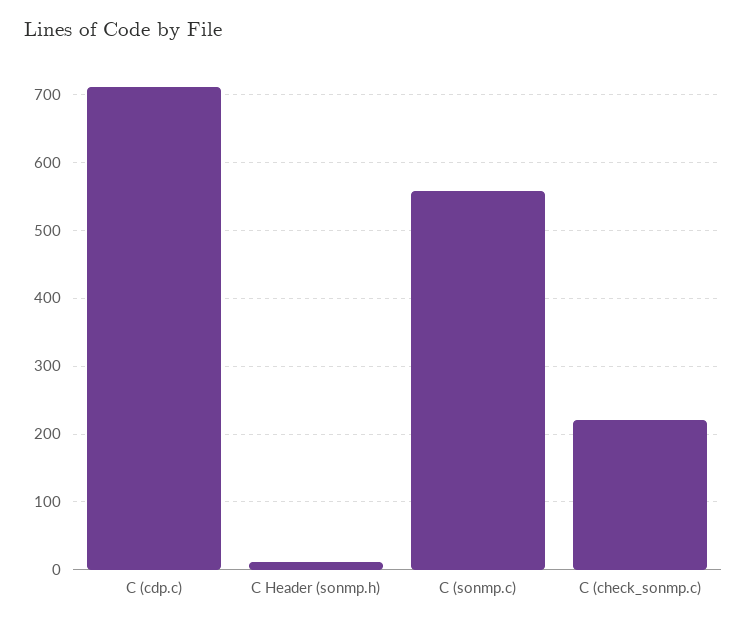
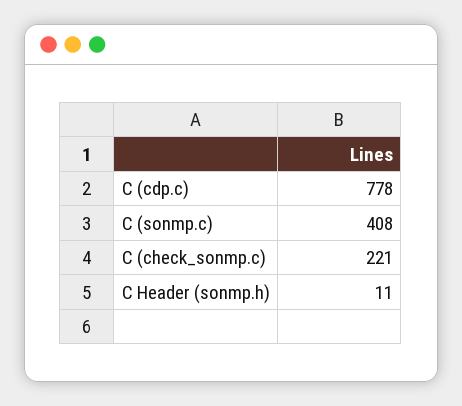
C (cdp.c): 710 -> 778
C (sonmp.c): 560 -> 408

